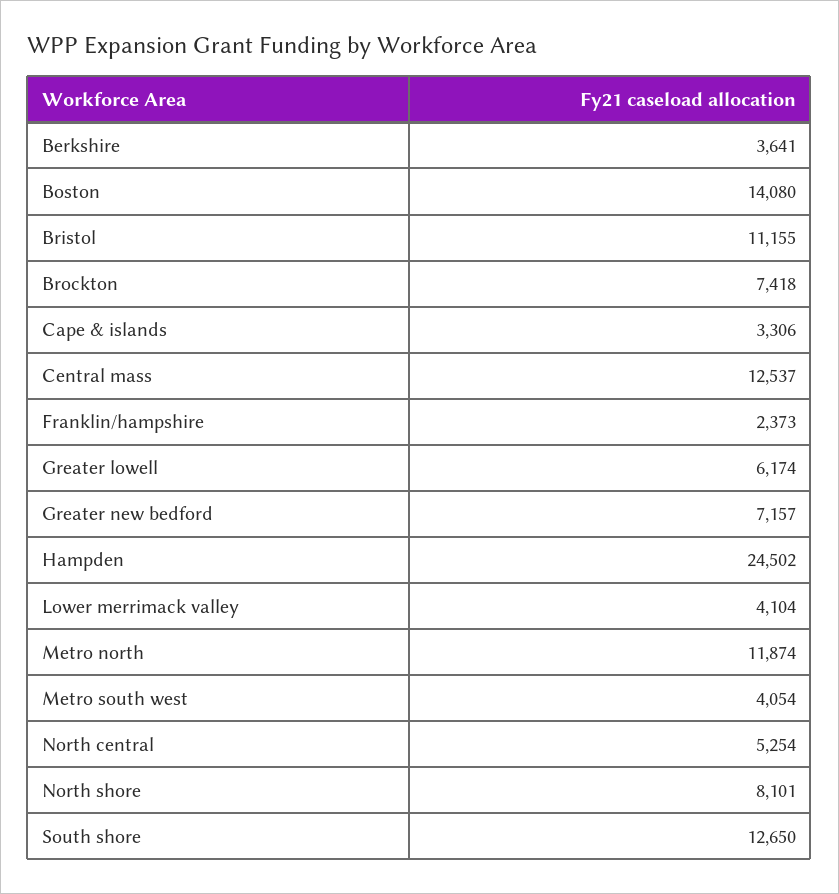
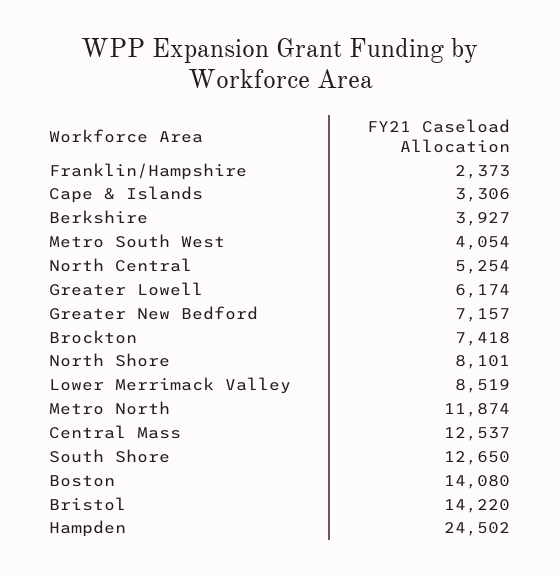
Berkshire: 3641 -> 3927
Bristol: 11155 -> 14220
Lower merrimack valley: 4104 -> 8519

